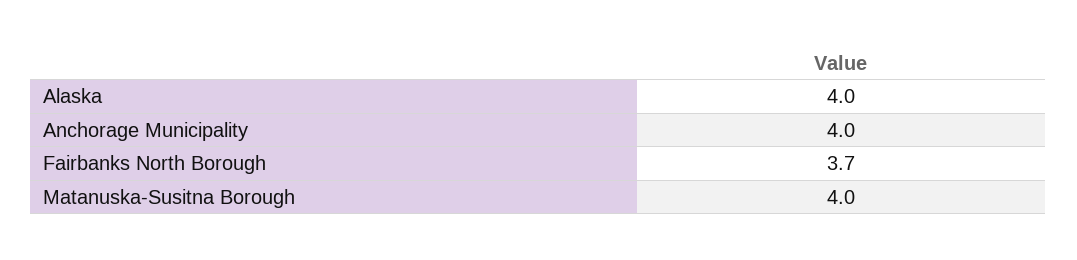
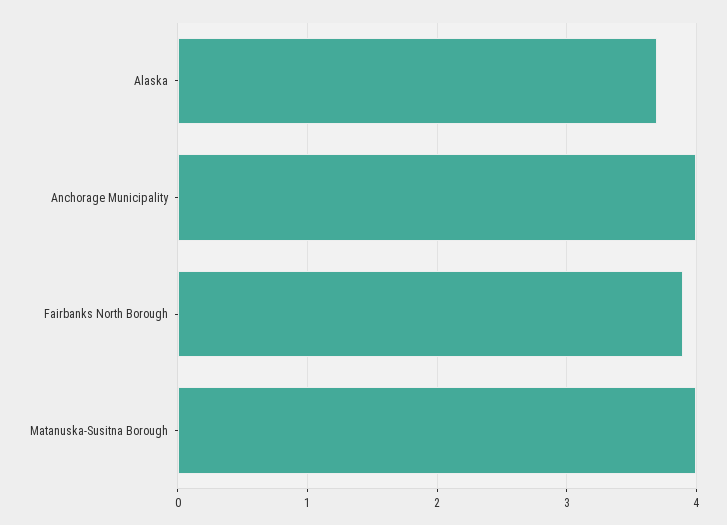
Alaska: 4 -> 3.7
Fairbanks North Borough: 3.7 -> 3.9

